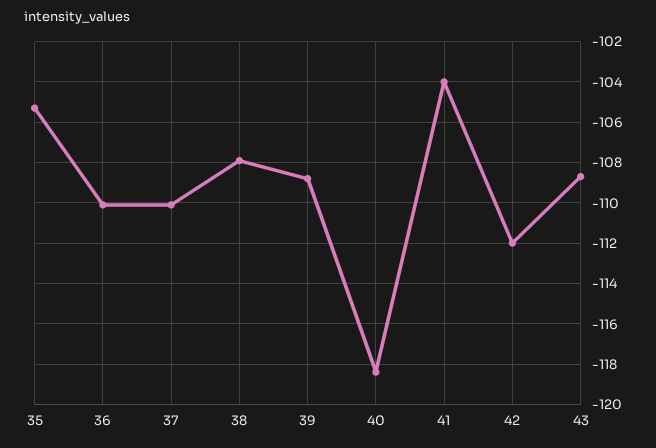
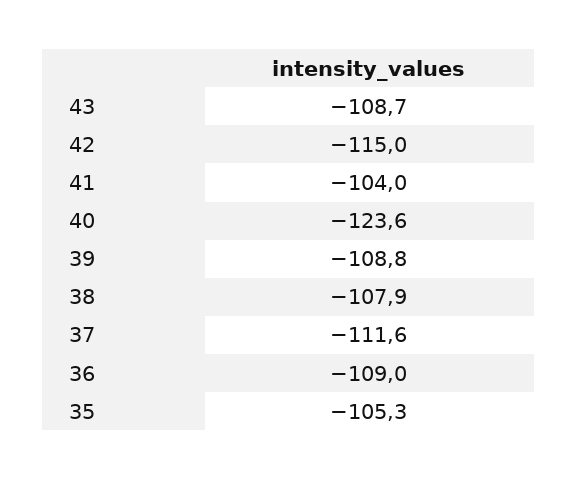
36: -110 -> -109
37: -110 -> -111.6
40: -118.5 -> -123.6
42: -112 -> -115

